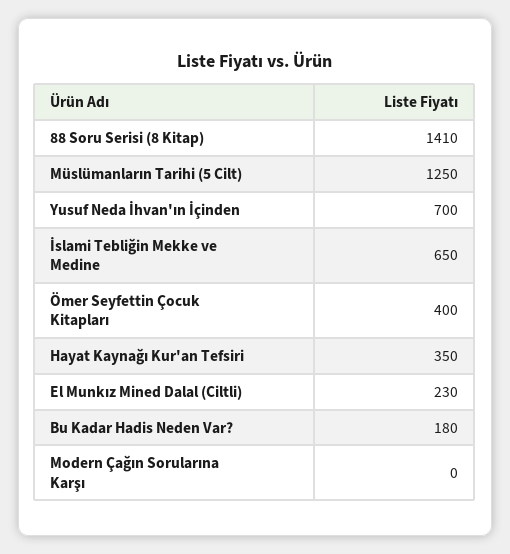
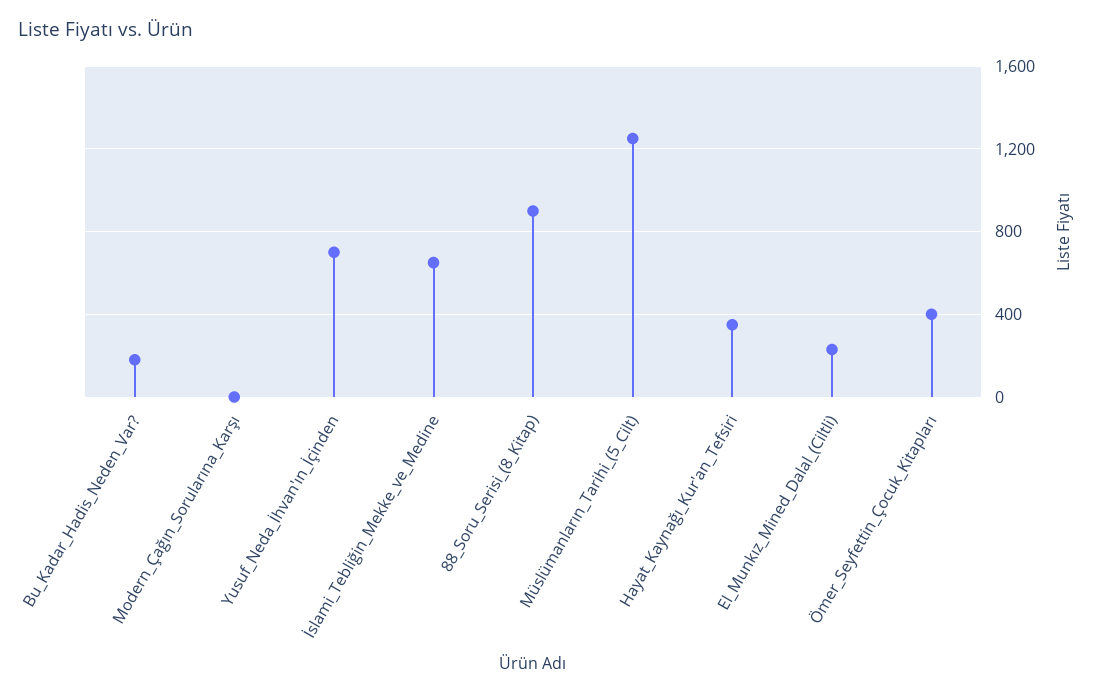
88 Soru Serisi (8 Kitap): 1410 -> 900

